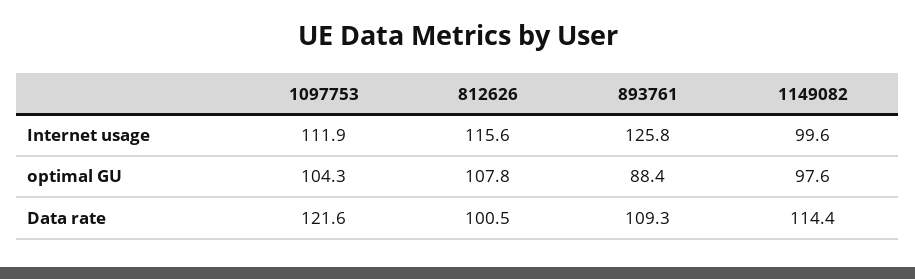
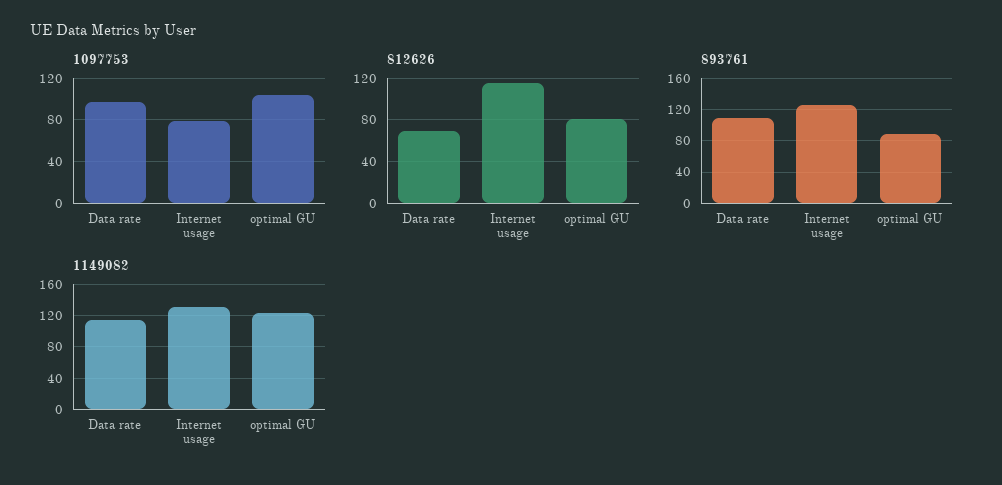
1097753, Internet usage: 111.9 -> 80
1149082, Internet usage: 99.6 -> 130
812626, optimal GU: 107.8 -> 80
1149082, optimal GU: 97.6 -> 120
1097753, Data rate: 121.6 -> 100
812626, Data rate: 100.5 -> 70

